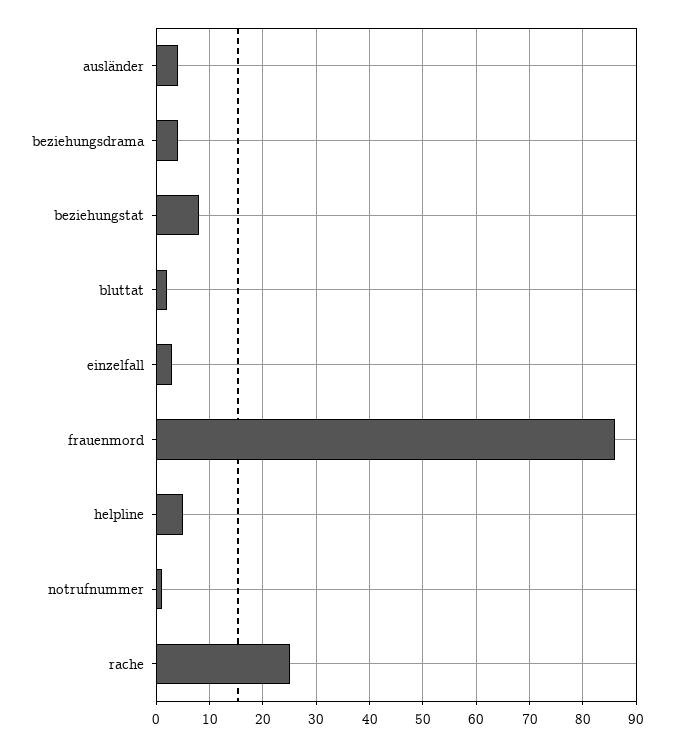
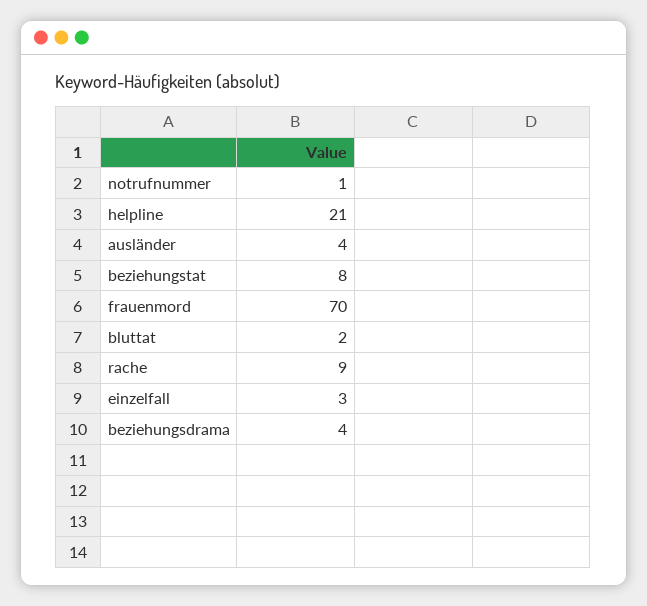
frauenmord: 85 -> 70
helpline: 5 -> 21
rache: 25 -> 9

